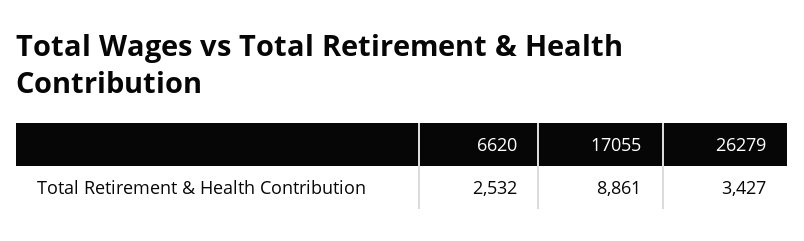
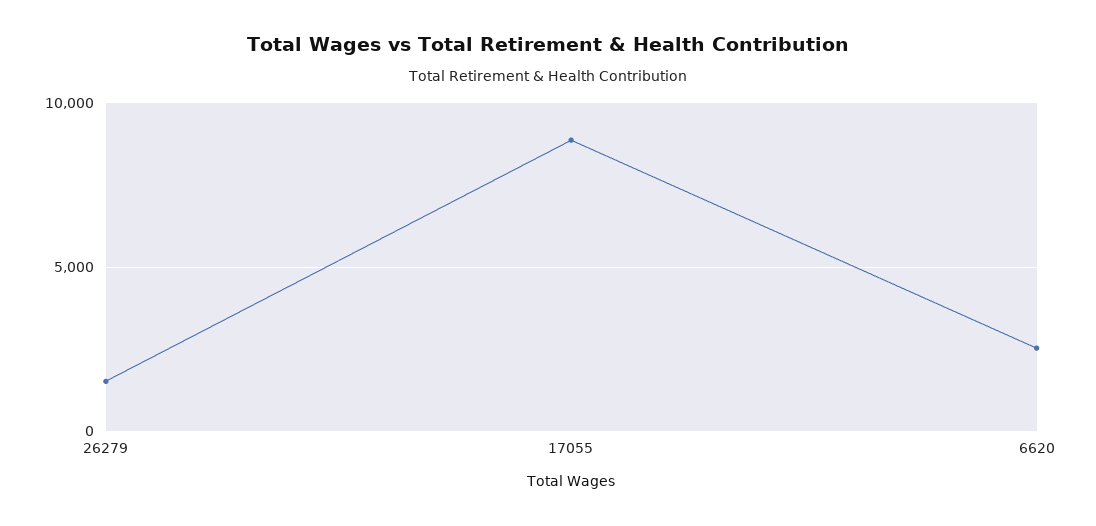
26279: 3427 -> 1500

